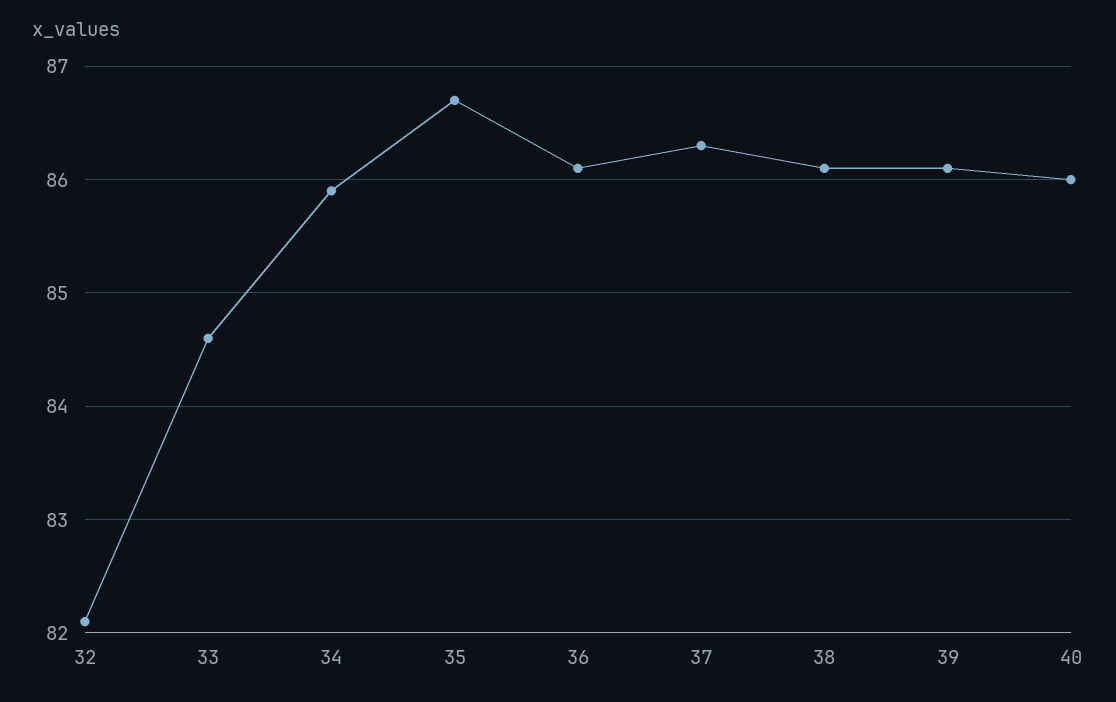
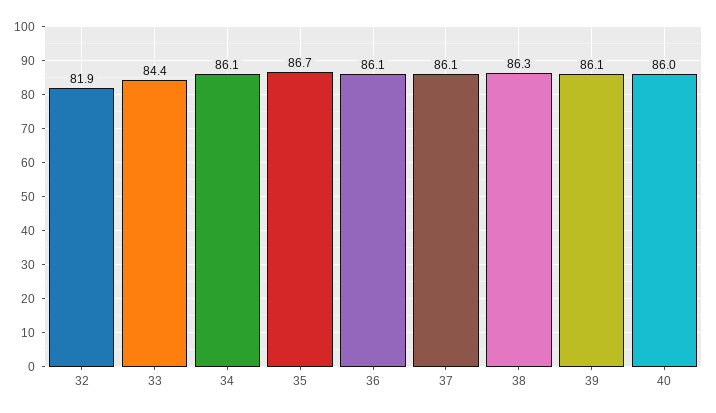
32: 82.1 -> 81.9
33: 84.6 -> 84.4
34: 85.9 -> 86.1
37: 86.3 -> 86.1
38: 86.1 -> 86.3

